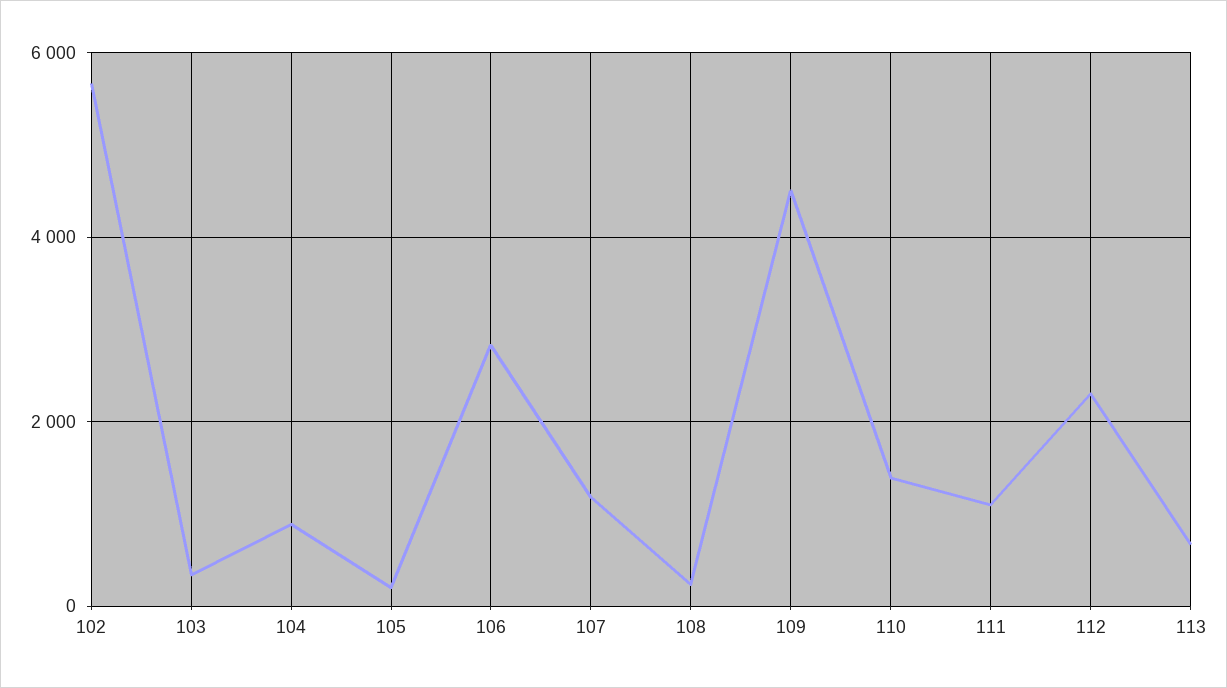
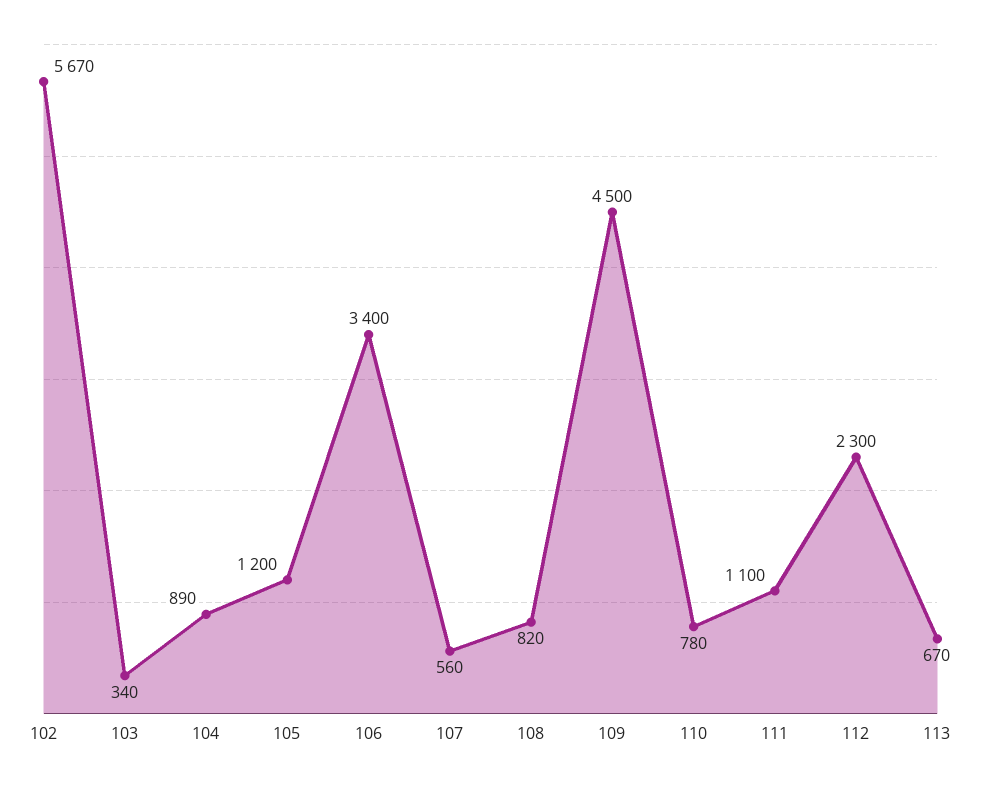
105: 200 -> 1200
106: 2800 -> 3400
107: 1200 -> 560
108: 200 -> 820
110: 1400 -> 780

